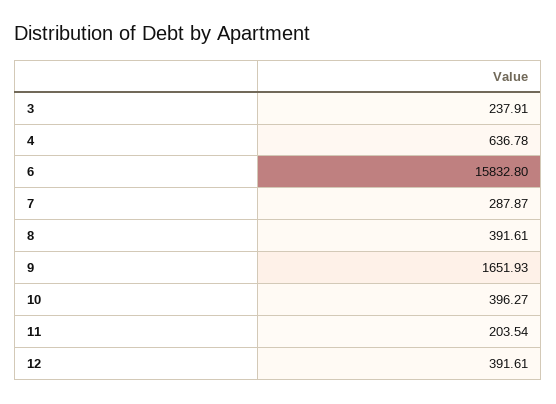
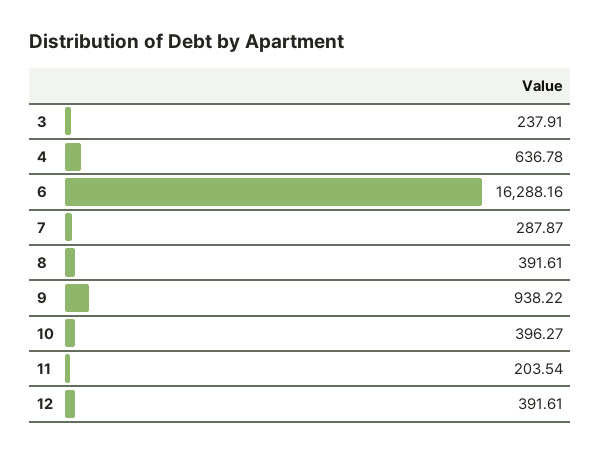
6: 15832.8 -> 16288.16
9: 1651.93 -> 938.22

